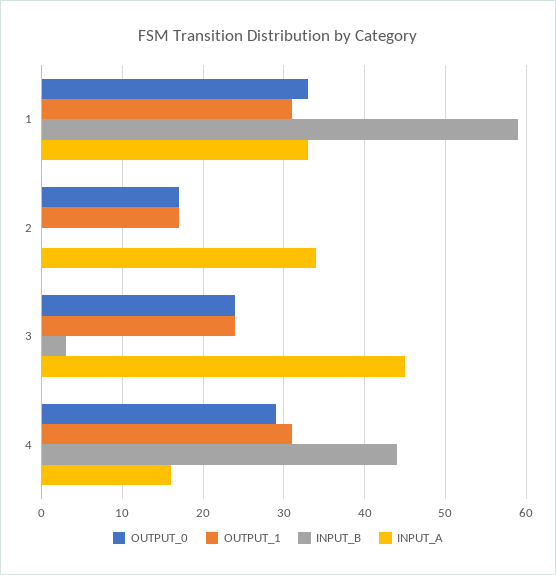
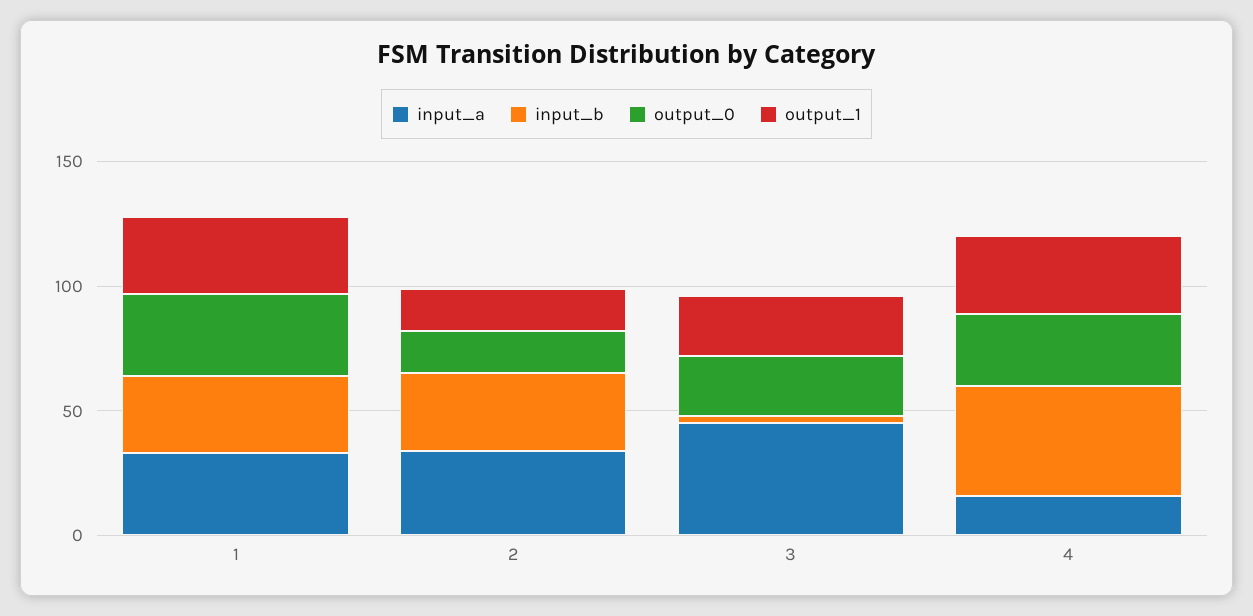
INPUT_B, 1: 59 -> 30
INPUT_B, 2: 0 -> 30

